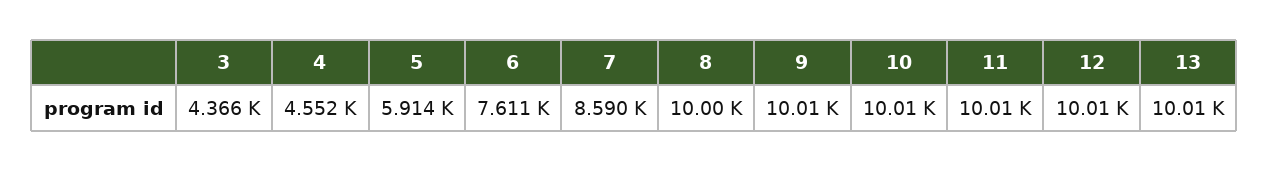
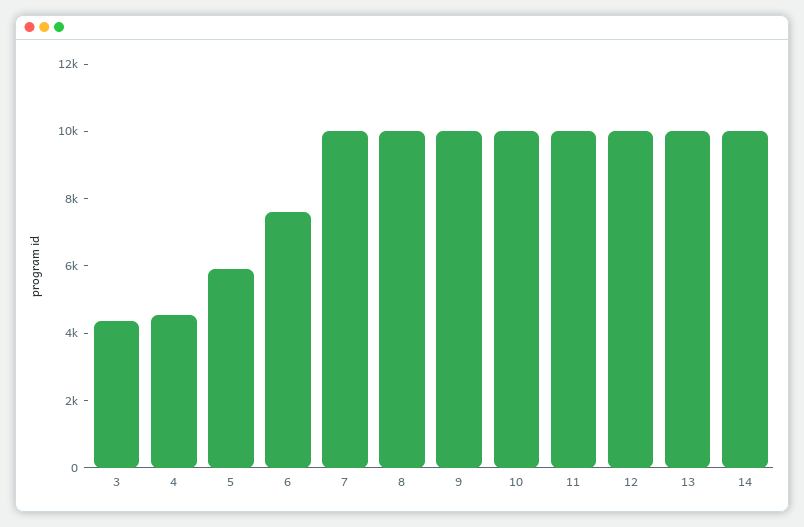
7: 8590 -> 10000
14: none -> 10000

